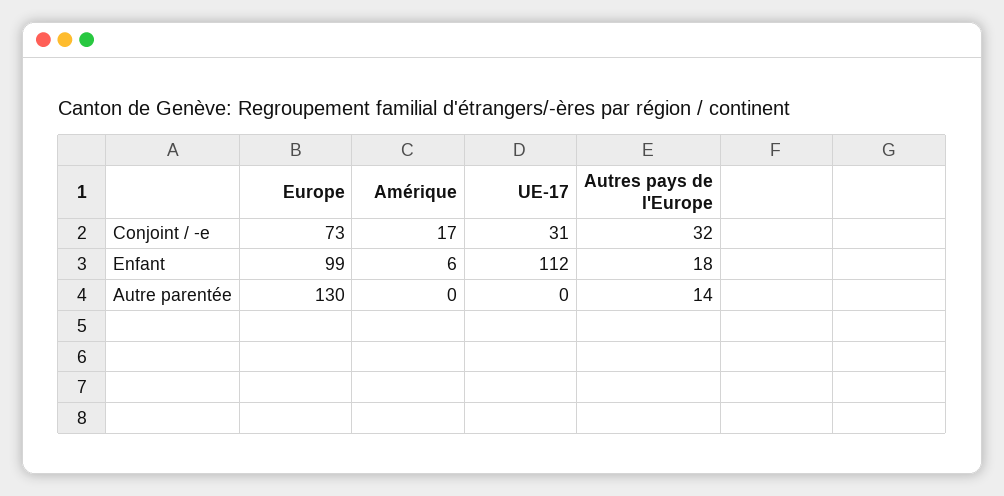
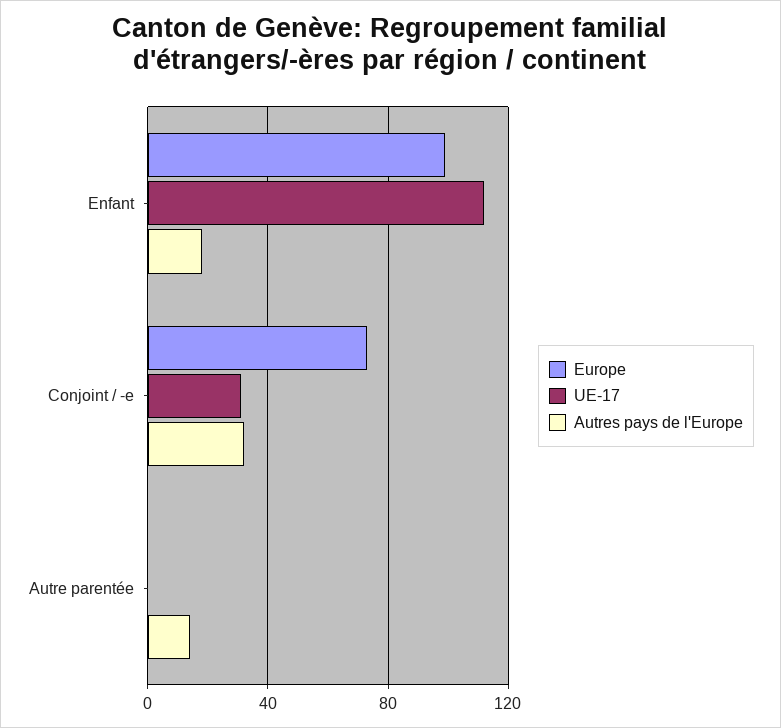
Amérique, Conjoint / -e: 17 -> none
Amérique, Enfant: 6 -> none
Europe, Autre parentée: 130 -> 0
Amérique, Autre parentée: 0 -> none

